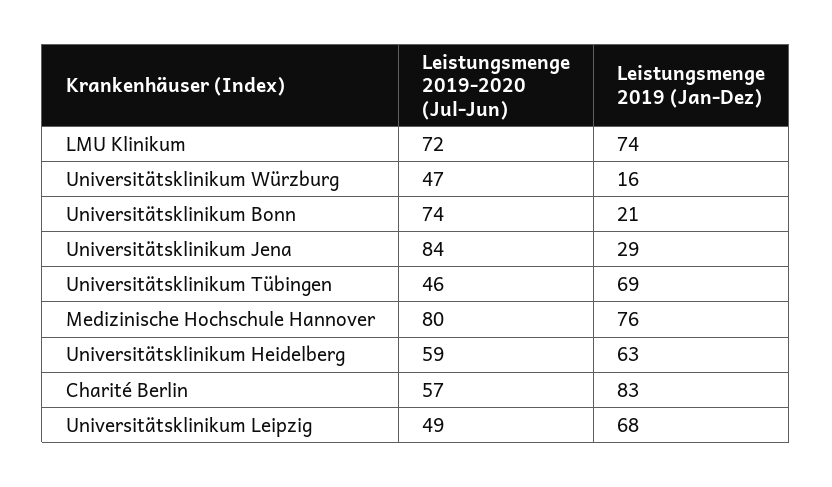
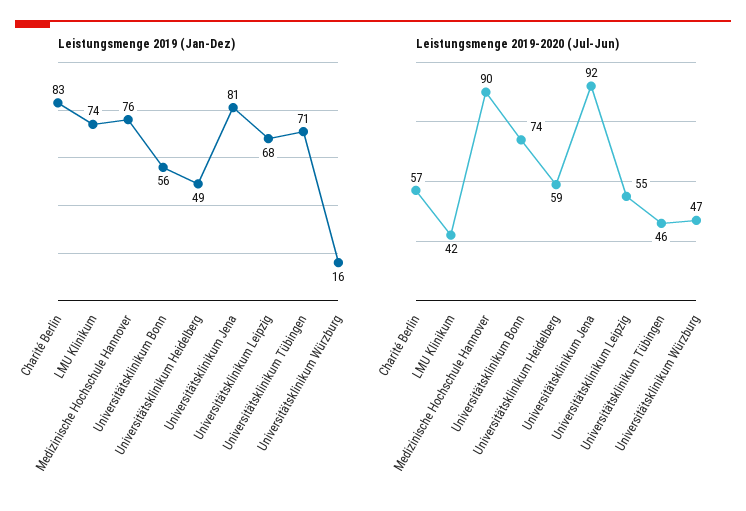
Leistungsmenge 2019-2020 (Jul-Jun), LMU Klinikum: 72 -> 42
Leistungsmenge 2019 (Jan-Dez), Universitätsklinikum Bonn: 21 -> 56
Leistungsmenge 2019-2020 (Jul-Jun), Universitätsklinikum Jena: 84 -> 92
Leistungsmenge 2019 (Jan-Dez), Universitätsklinikum Jena: 29 -> 81
Leistungsmenge 2019 (Jan-Dez), Universitätsklinikum Tübingen: 69 -> 71
Leistungsmenge 2019-2020 (Jul-Jun), Medizinische Hochschule Hannover: 80 -> 90
Leistungsmenge 2019 (Jan-Dez), Universitätsklinikum Heidelberg: 63 -> 49
Leistungsmenge 2019-2020 (Jul-Jun), Universitätsklinikum Leipzig: 49 -> 55

